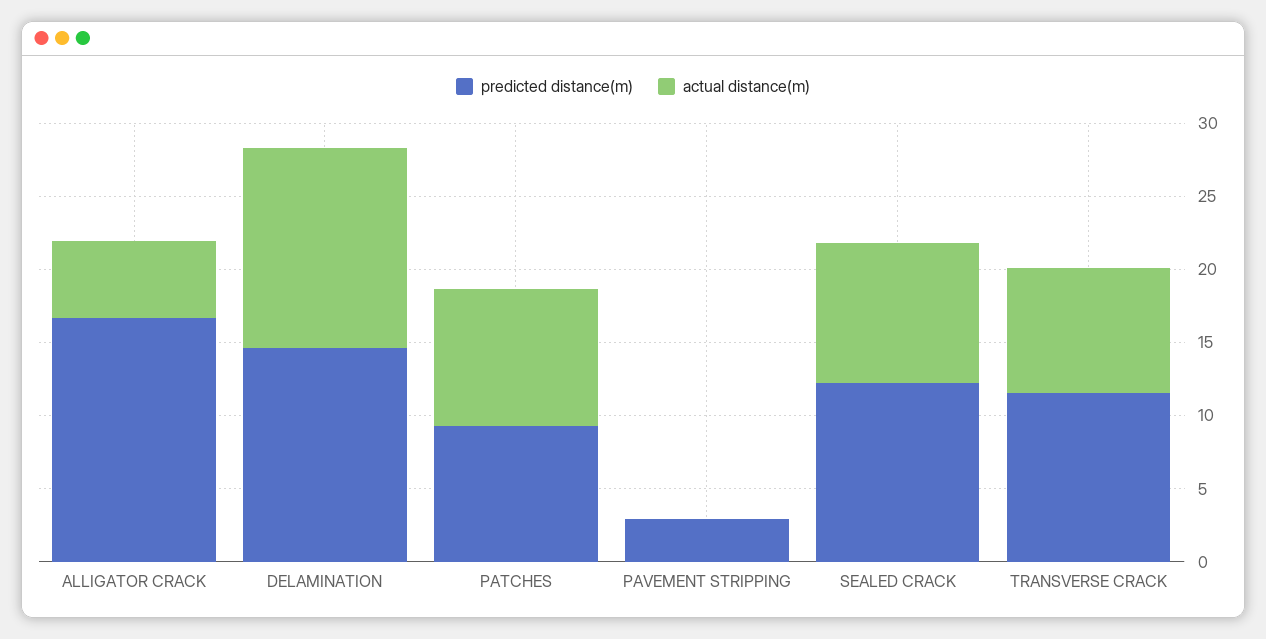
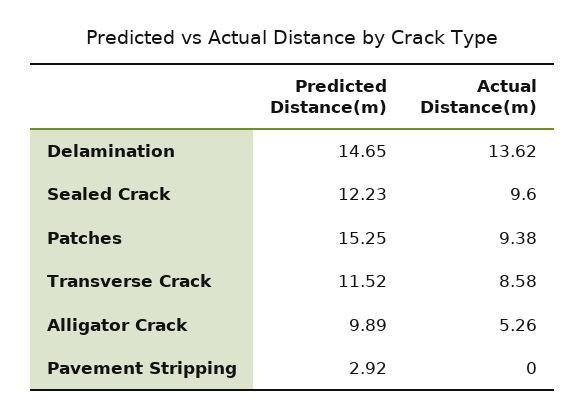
predicted distance(m), ALLIGATOR CRACK: 17 -> 9.89
predicted distance(m), PATCHES: 9 -> 15.25

